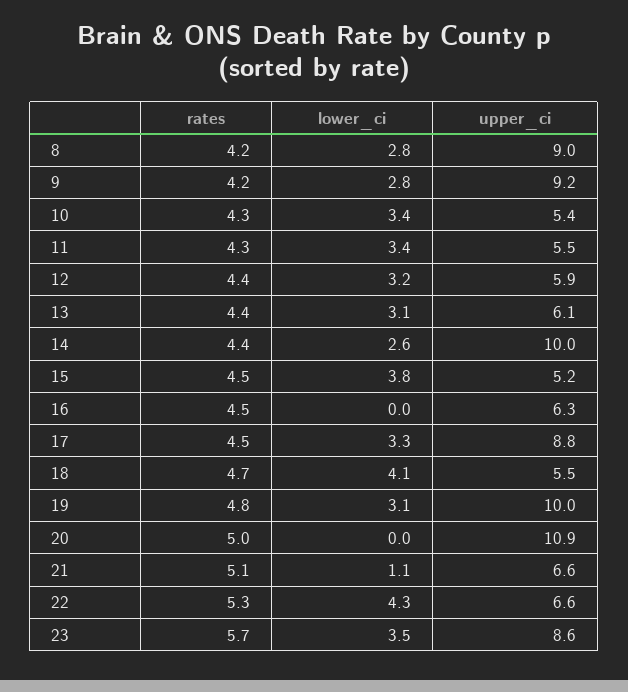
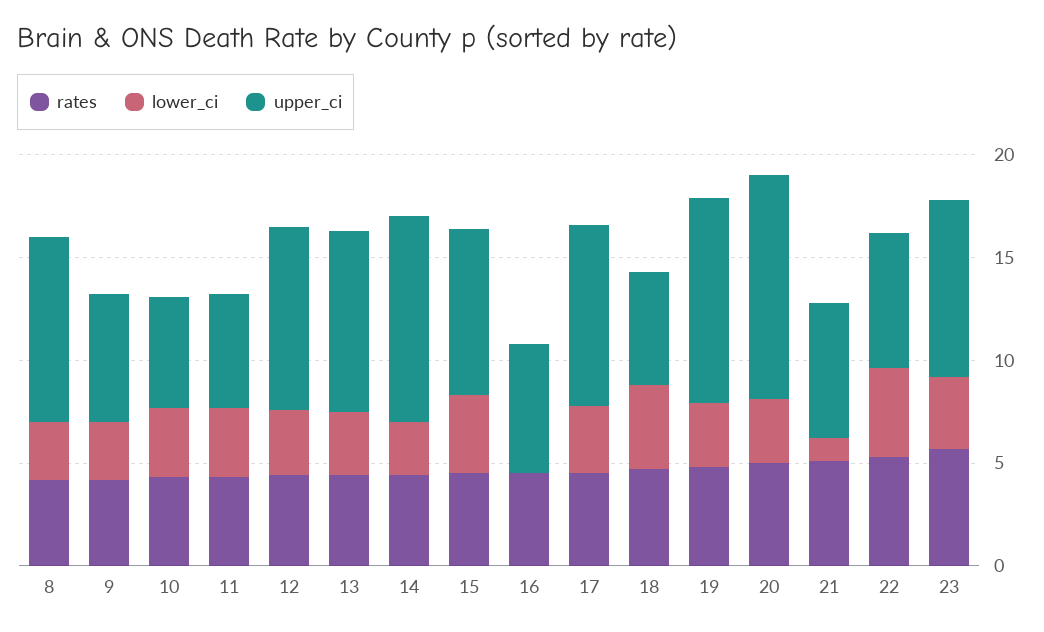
upper_ci, 9: 9.2 -> 6
upper_ci, 12: 5.9 -> 9
upper_ci, 13: 6.1 -> 9
upper_ci, 15: 5.2 -> 8
lower_ci, 20: 0 -> 3

